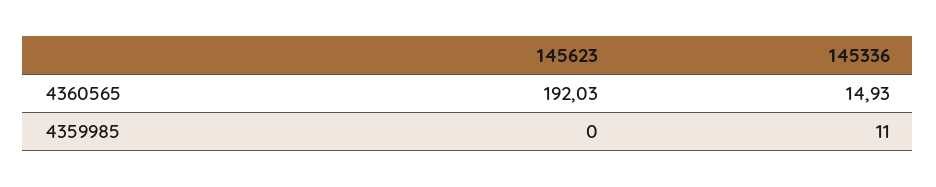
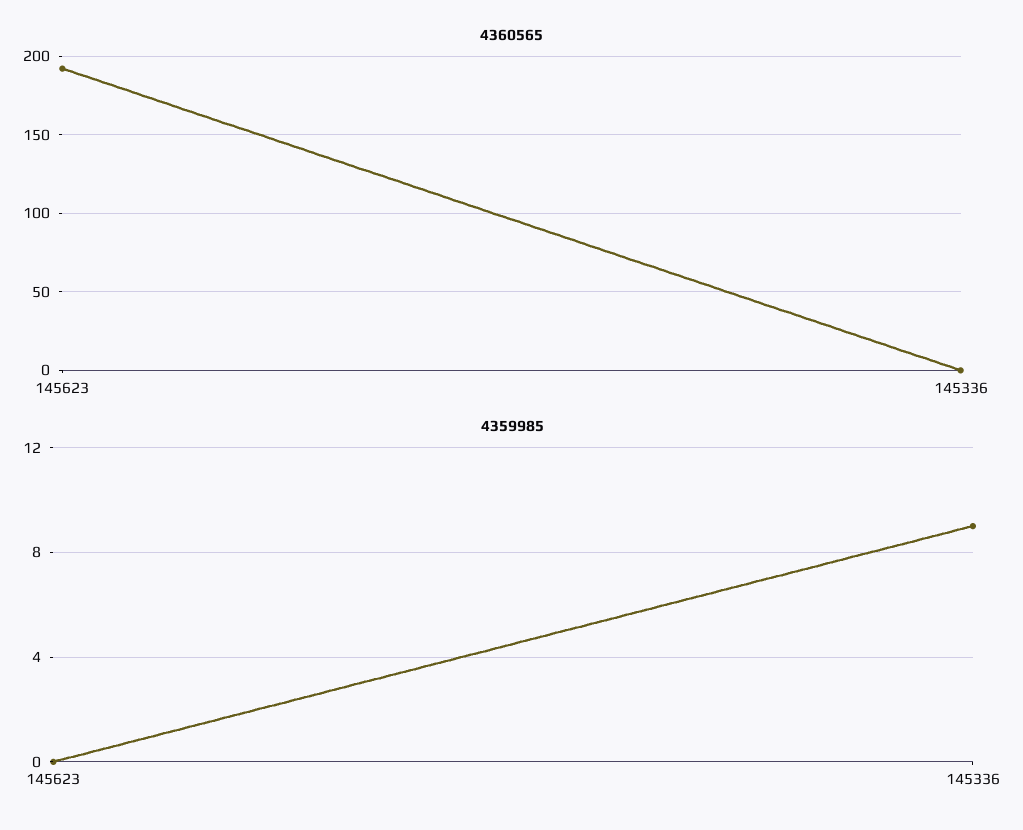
4360565, 145336: 14.93 -> 0
4359985, 145336: 11 -> 9

